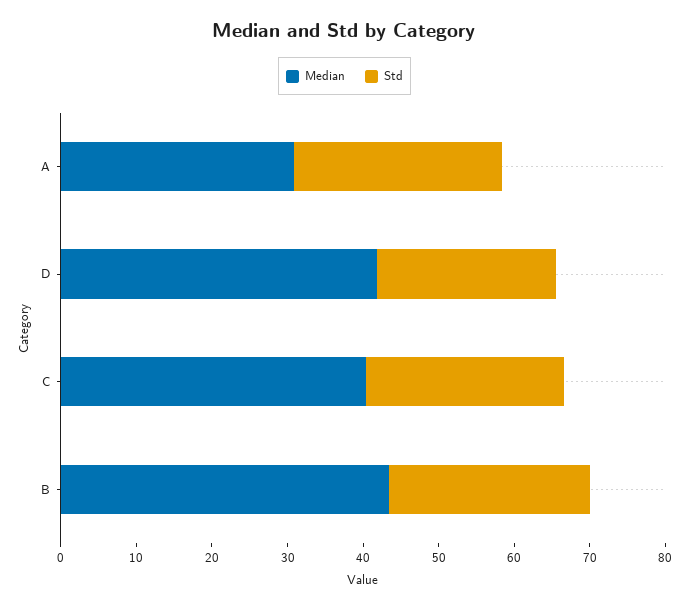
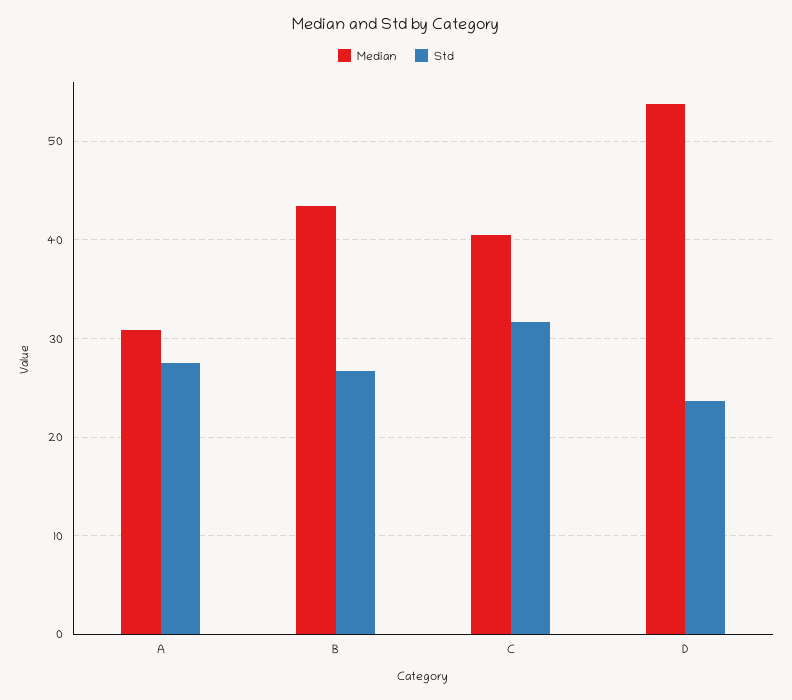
Median, D: 42 -> 54
Std, C: 26 -> 32

